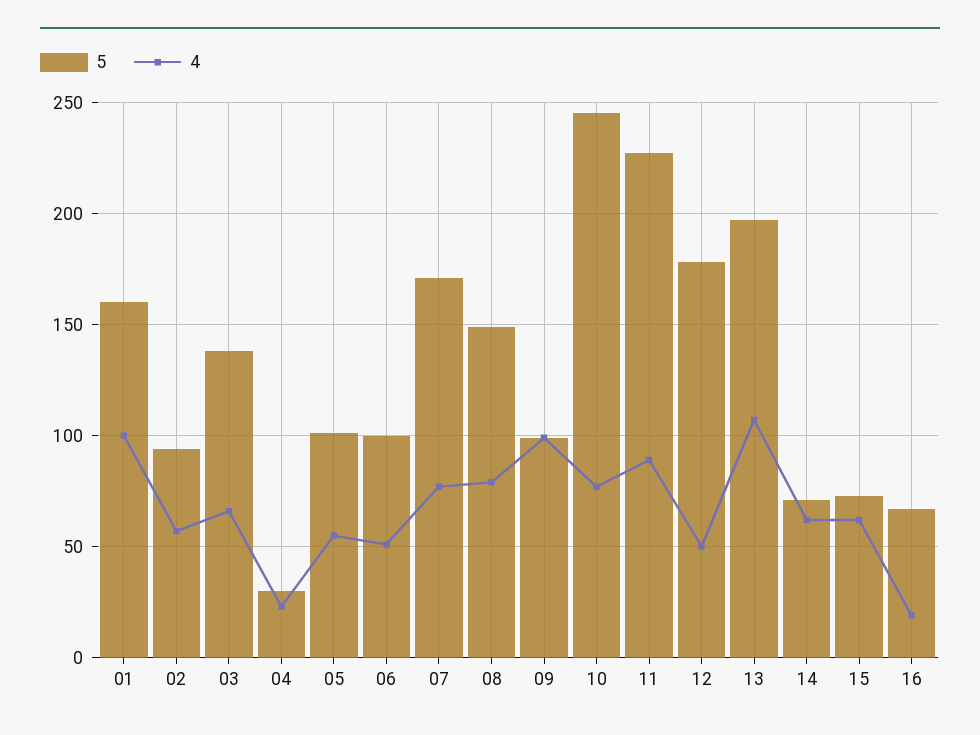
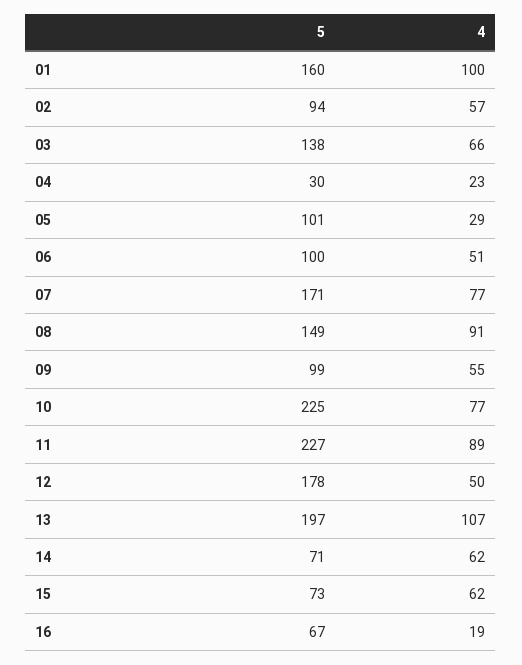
4, 05: 55 -> 29
4, 08: 80 -> 91
4, 09: 100 -> 55
5, 10: 245 -> 225

